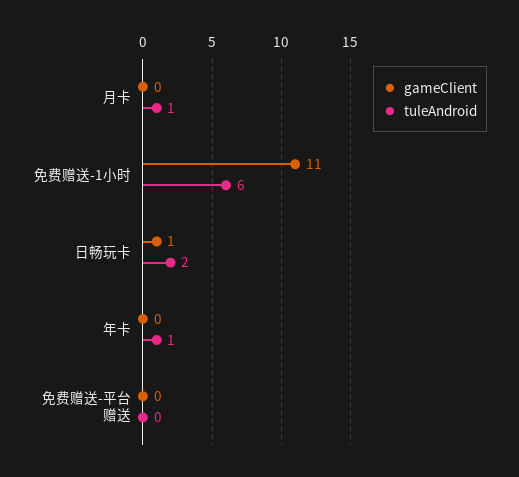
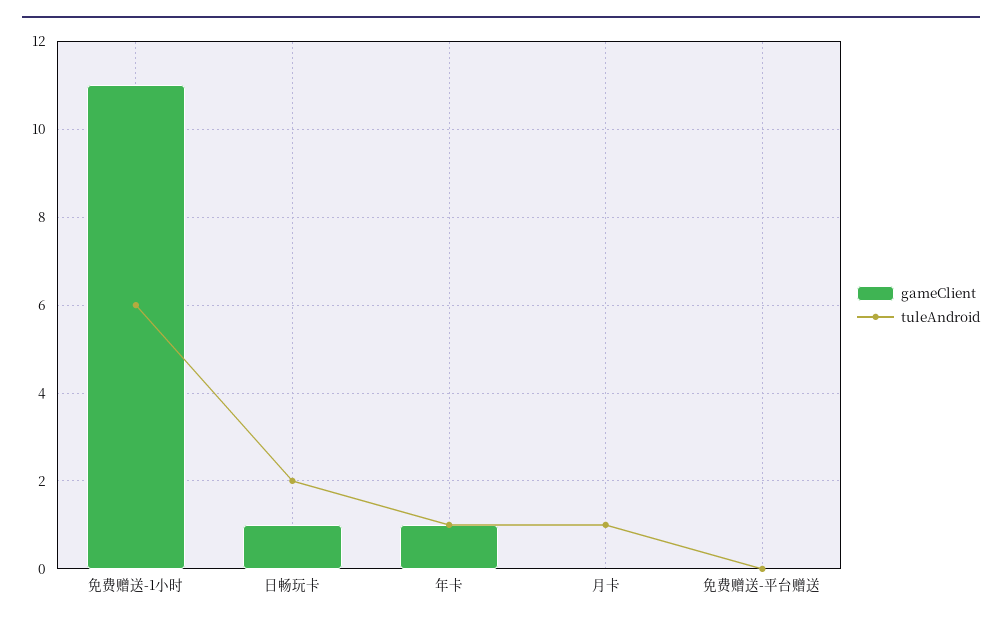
gameClient, 年卡: 0 -> 1

